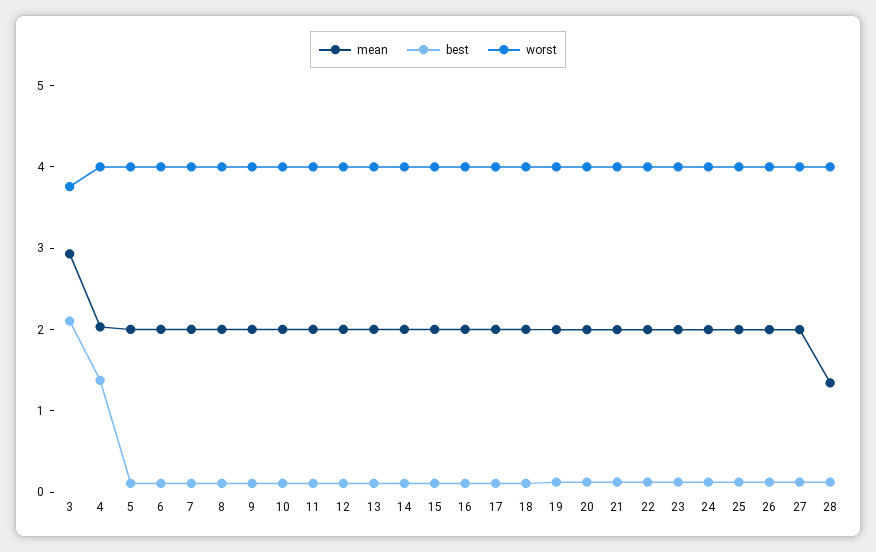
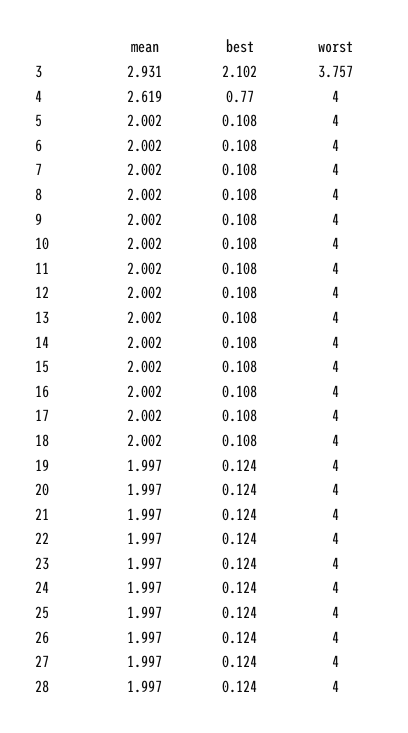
mean, 4: 2 -> 2.619
best, 4: 1.4 -> 0.77
mean, 28: 1.4 -> 1.997

